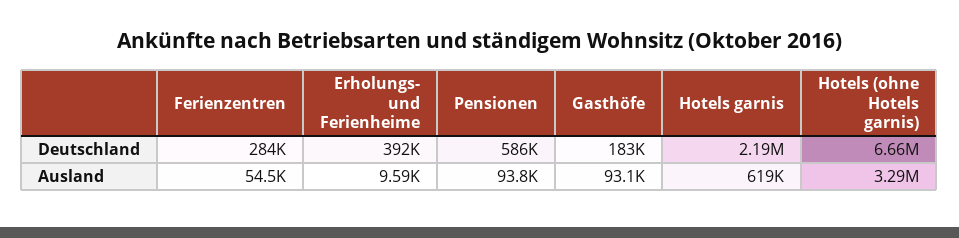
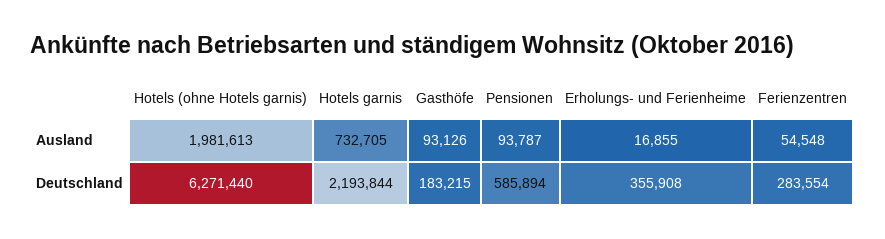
Erholungs- und Ferienheime, Deutschland: 392000 -> 355908
Hotels (ohne Hotels garnis), Deutschland: 6660000 -> 6271440
Erholungs- und Ferienheime, Ausland: 9590 -> 16855
Hotels garnis, Ausland: 619000 -> 732705
Hotels (ohne Hotels garnis), Ausland: 3290000 -> 1981613

